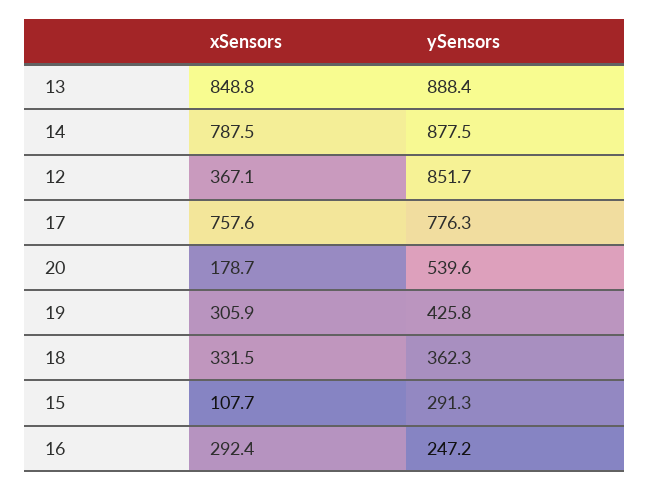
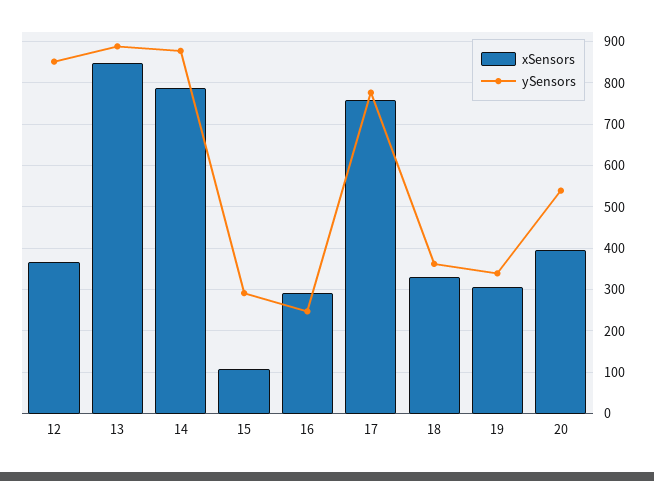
xSensors, 20: 178.7 -> 400
ySensors, 19: 425.8 -> 340

